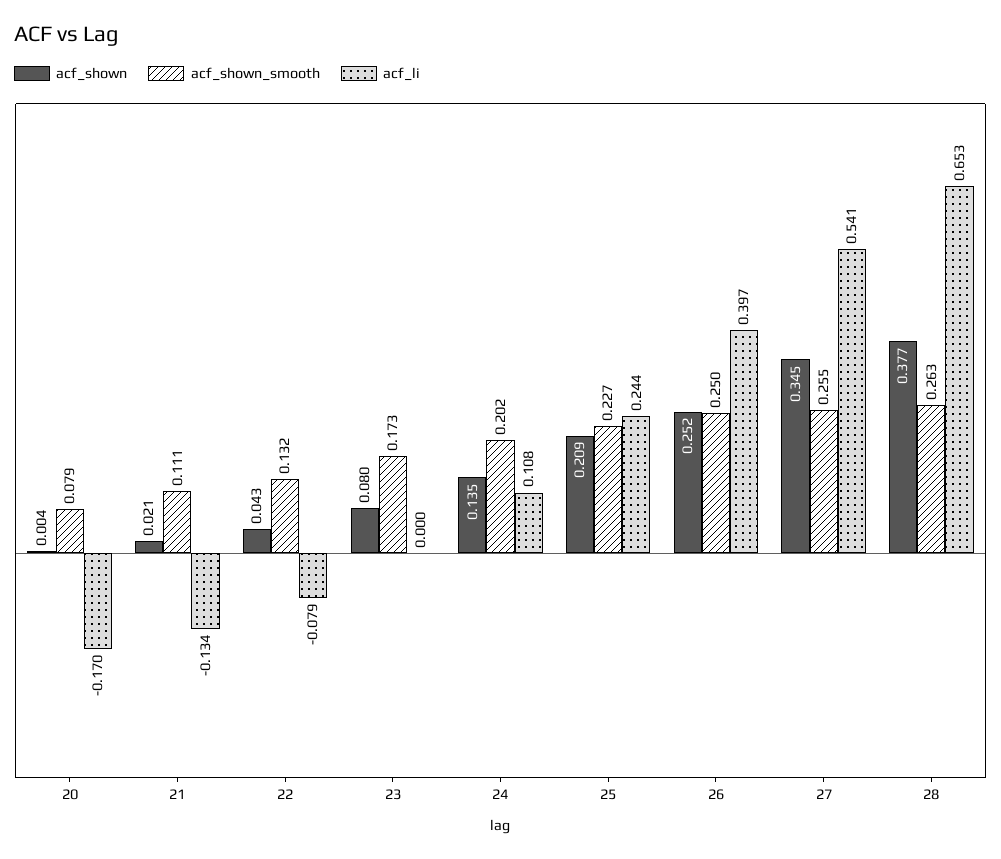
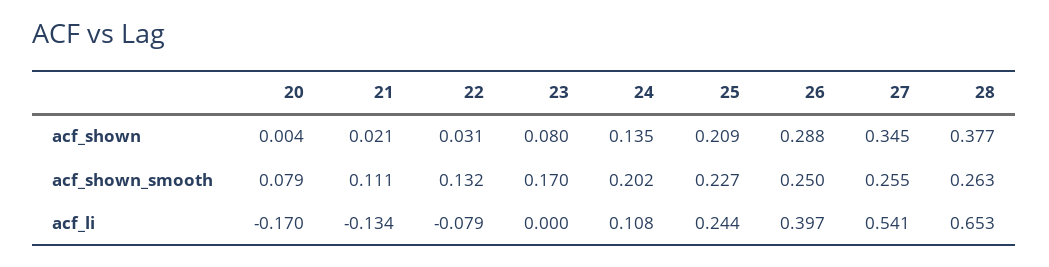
acf_shown, 22: 0.043 -> 0.031
acf_shown_smooth, 23: 0.173 -> 0.17
acf_shown, 26: 0.252 -> 0.288

